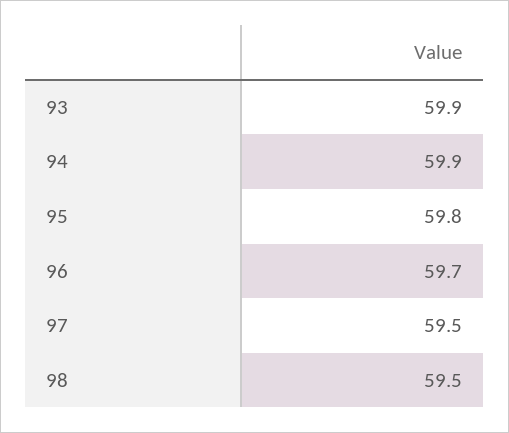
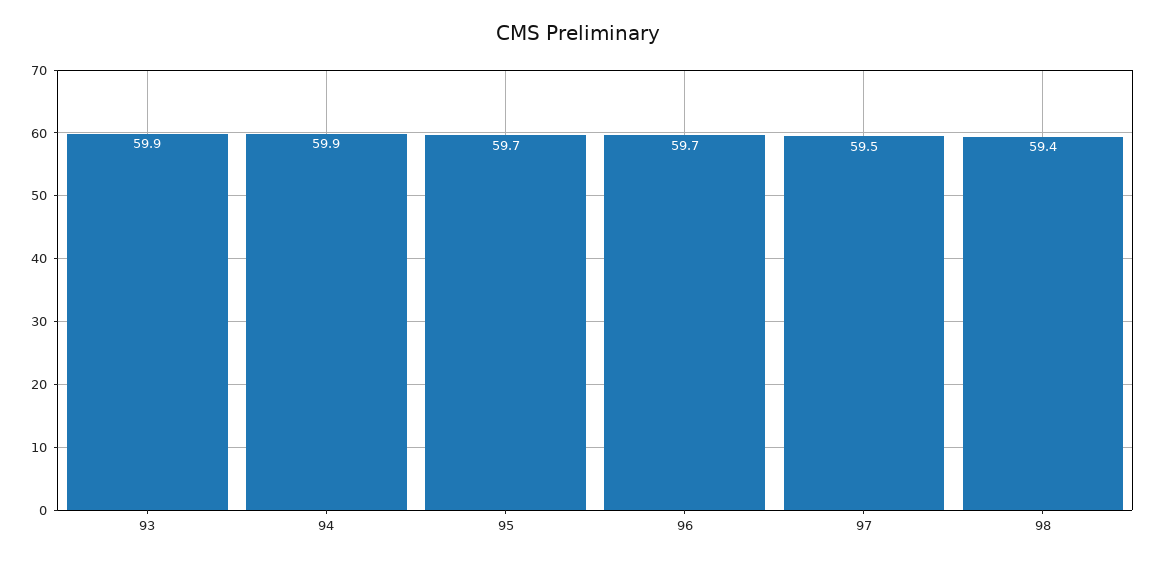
95: 59.8 -> 59.7
98: 59.5 -> 59.4

